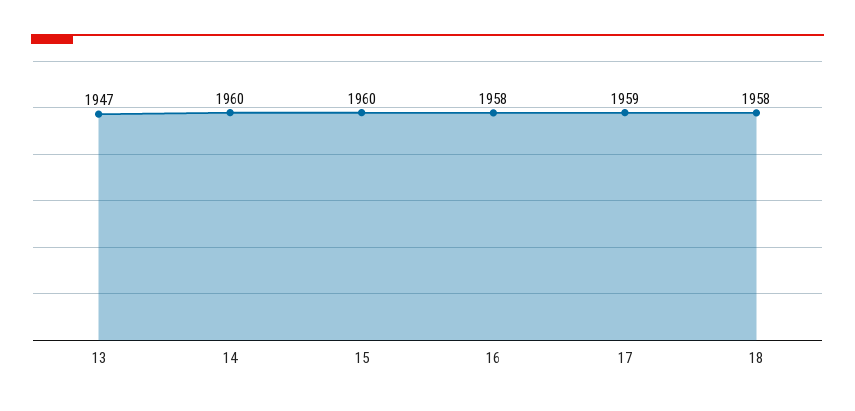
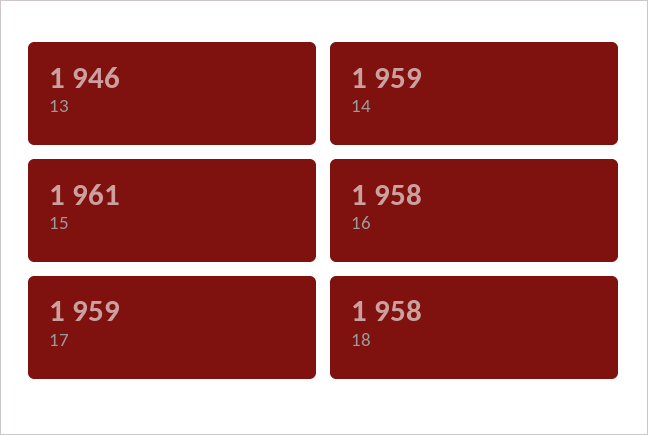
13: 1947 -> 1946
14: 1960 -> 1959
15: 1960 -> 1961

